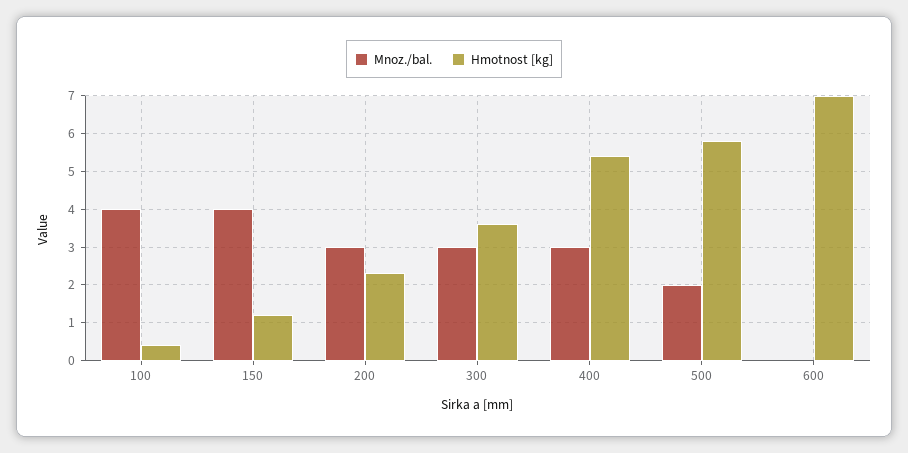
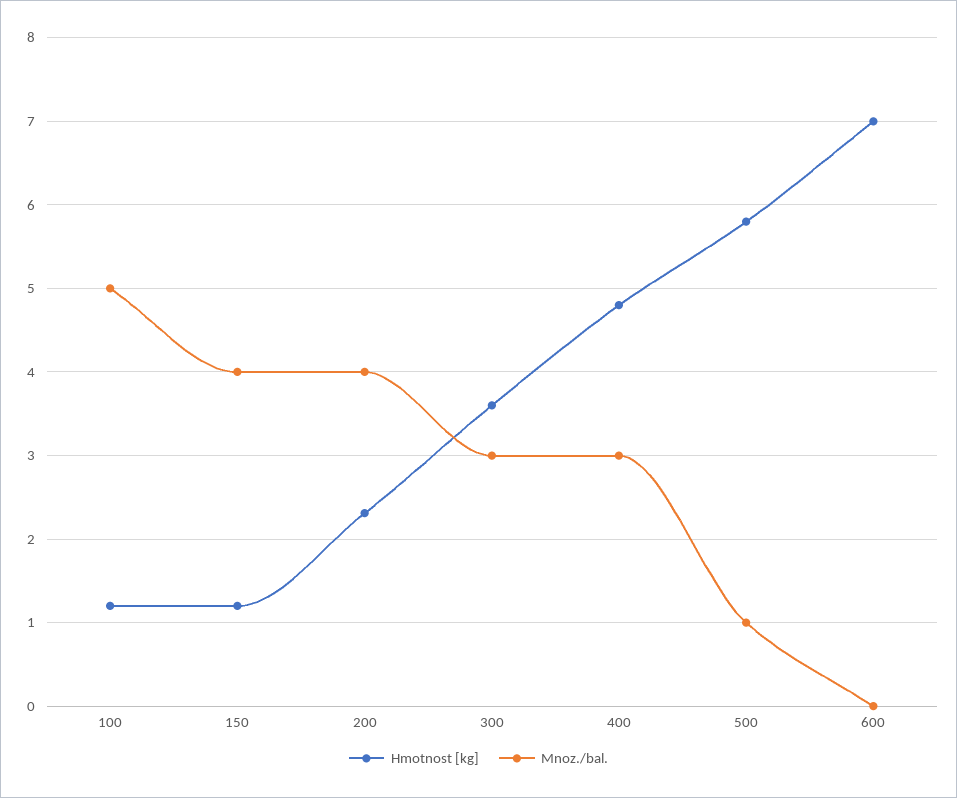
Mnoz./bal., 100: 4 -> 5
Hmotnost [kg], 100: 0.4 -> 1.2
Mnoz./bal., 200: 3 -> 4
Hmotnost [kg], 400: 5.4 -> 4.8
Mnoz./bal., 500: 2 -> 1

